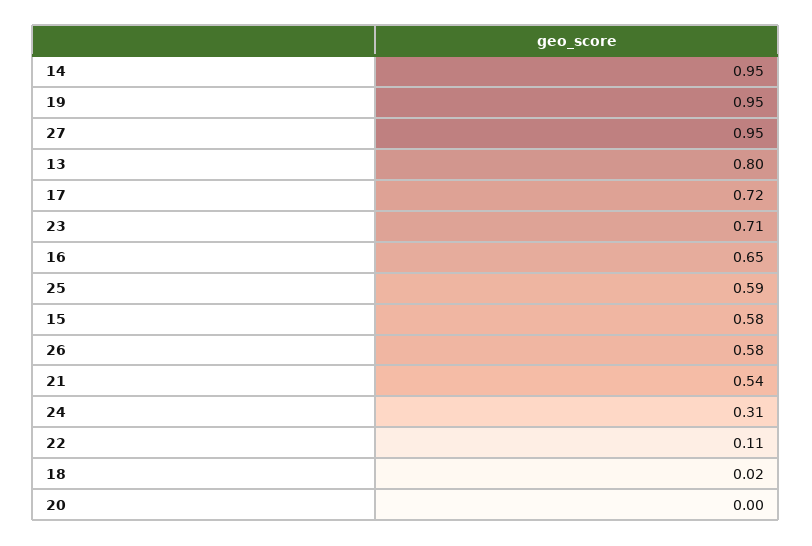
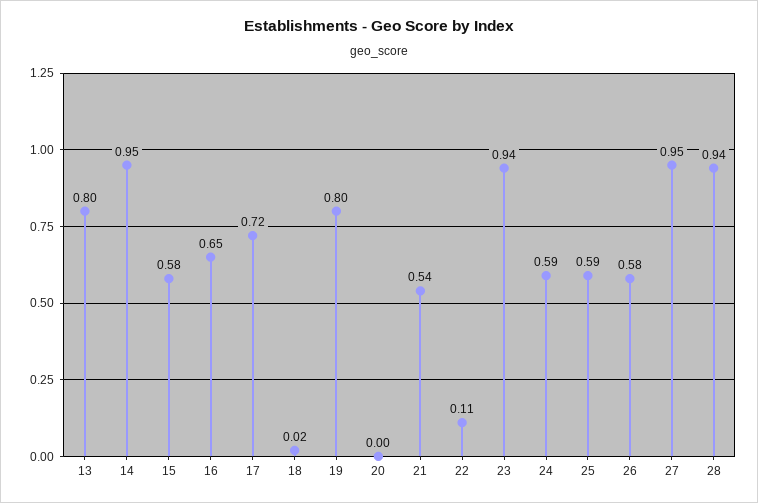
19: 0.95 -> 0.8
23: 0.71 -> 0.94
24: 0.31 -> 0.59
28: none -> 0.94

